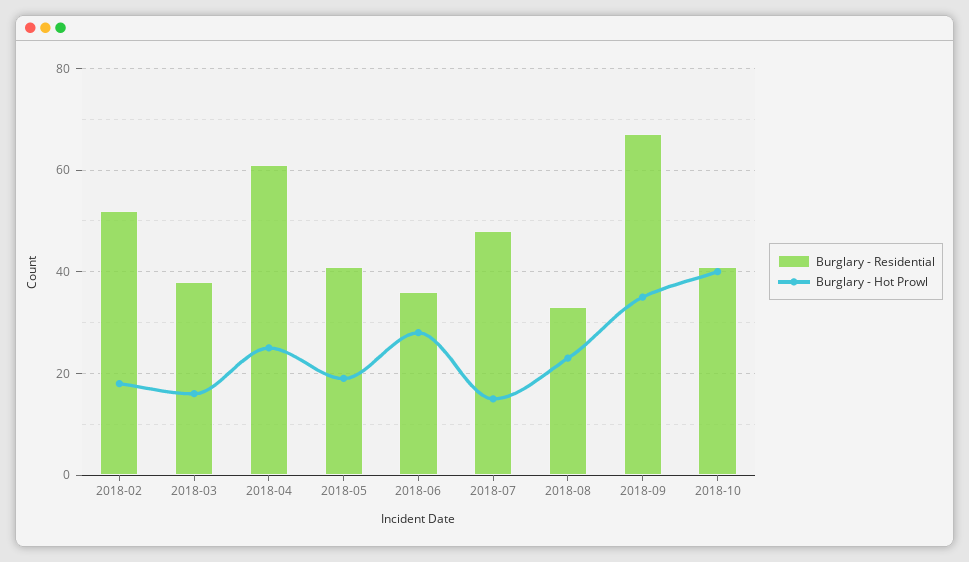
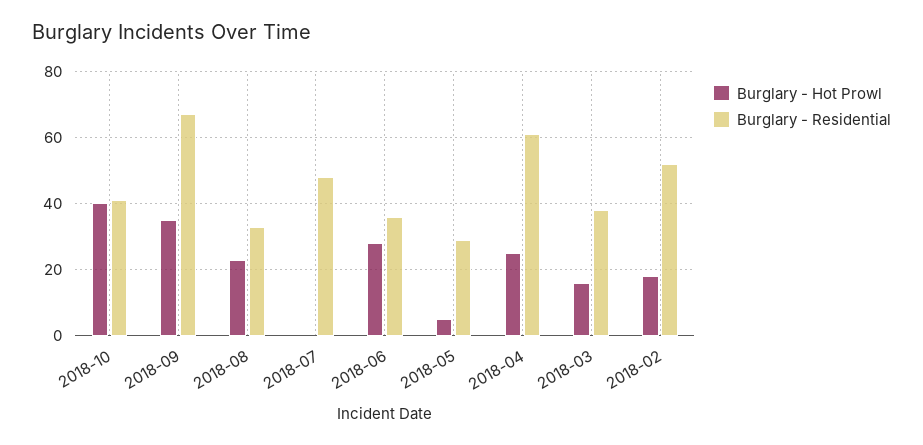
Burglary - Residential, 2018-05: 40 -> 30
Burglary - Hot Prowl, 2018-05: 20 -> 5
Burglary - Hot Prowl, 2018-07: 15 -> 0

